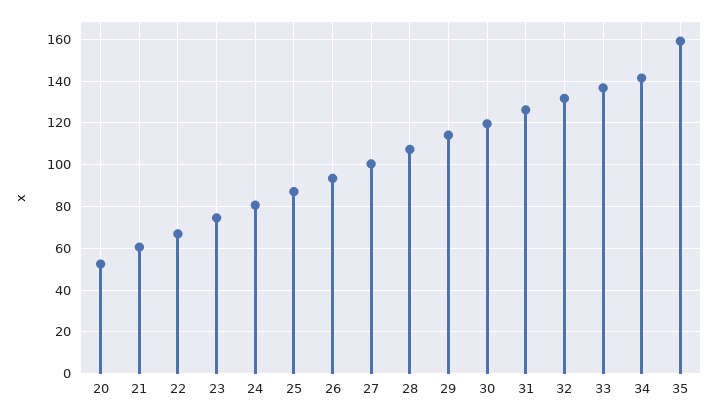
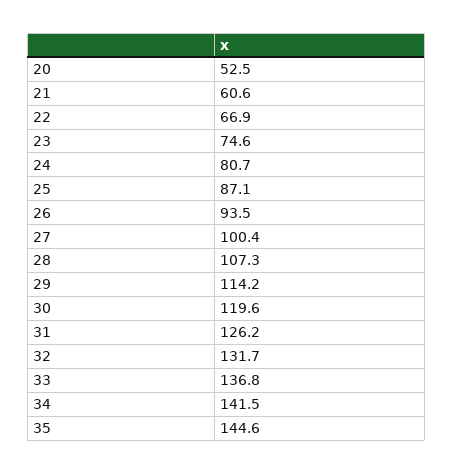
35: 160 -> 144.6

